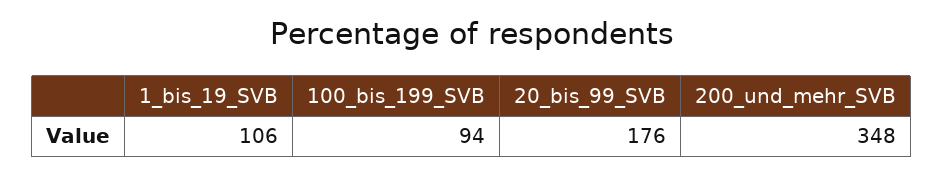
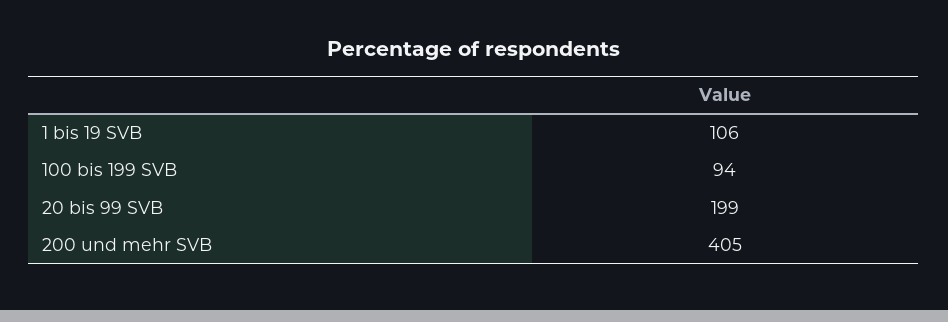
20_bis_99_SVB: 176 -> 199
200_und_mehr_SVB: 348 -> 405

